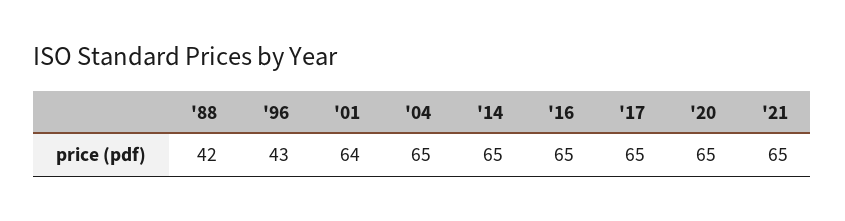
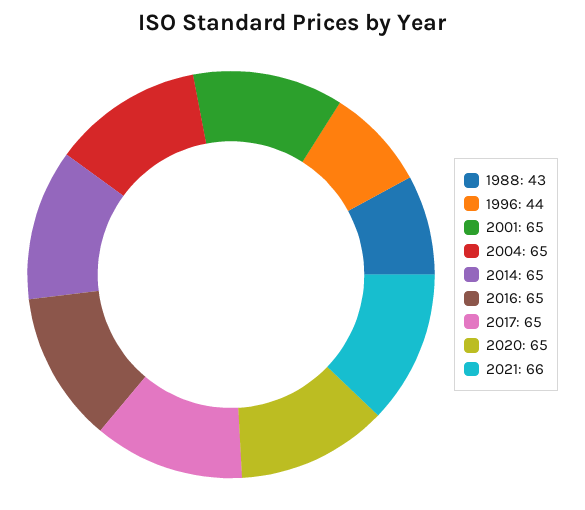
'88: 42 -> 43
'96: 43 -> 44
'01: 64 -> 65
'21: 65 -> 66

